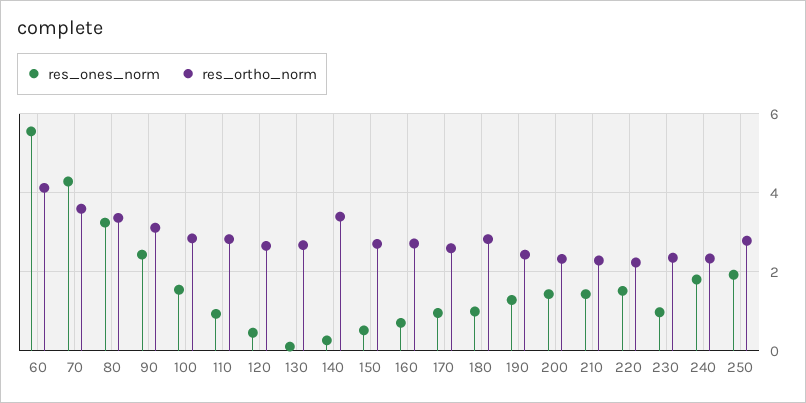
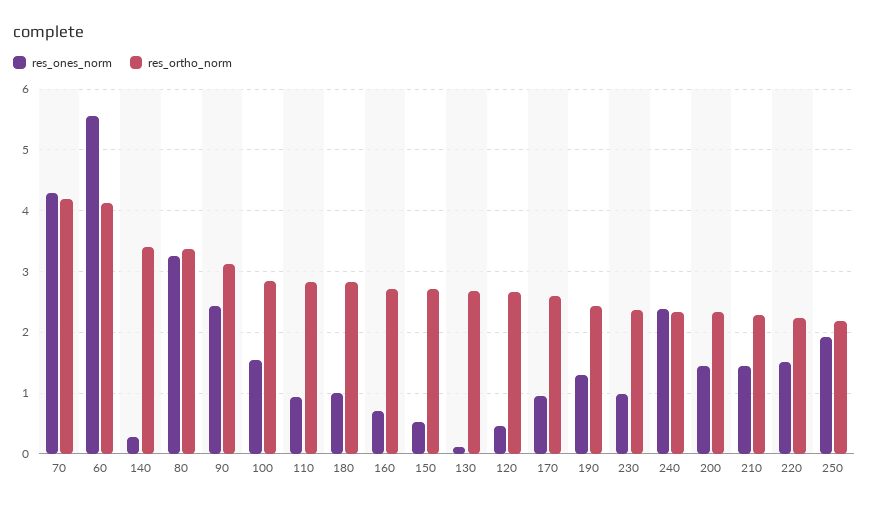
res_ortho_norm, 70: 3.6 -> 4.2
res_ones_norm, 240: 1.8 -> 2.4
res_ortho_norm, 250: 2.8 -> 2.2

